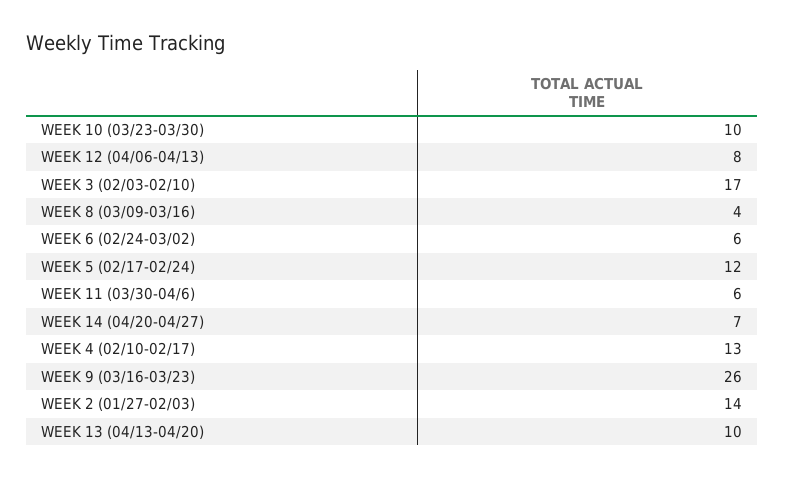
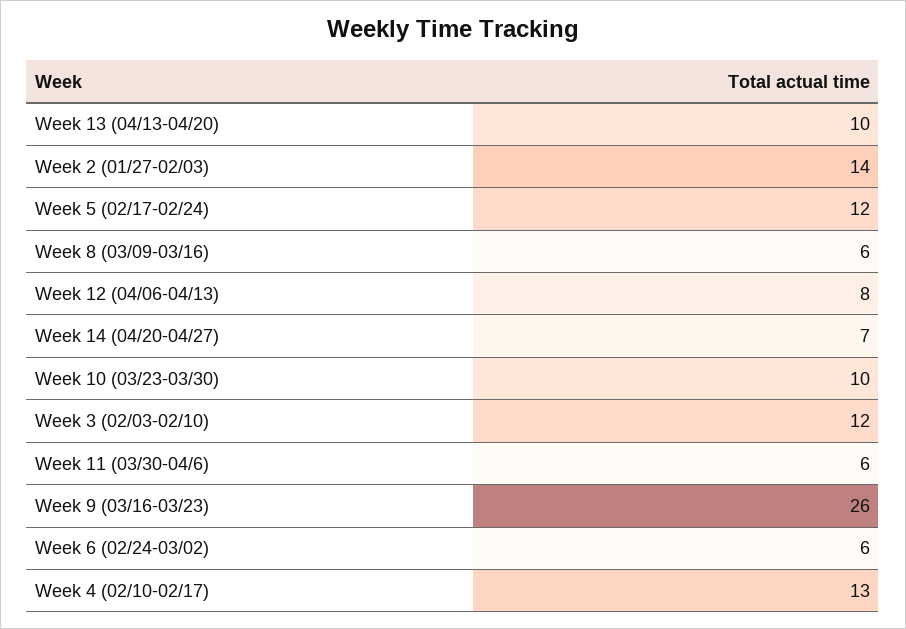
WEEK 3 (02/03-02/10): 17 -> 12
WEEK 8 (03/09-03/16): 4 -> 6

